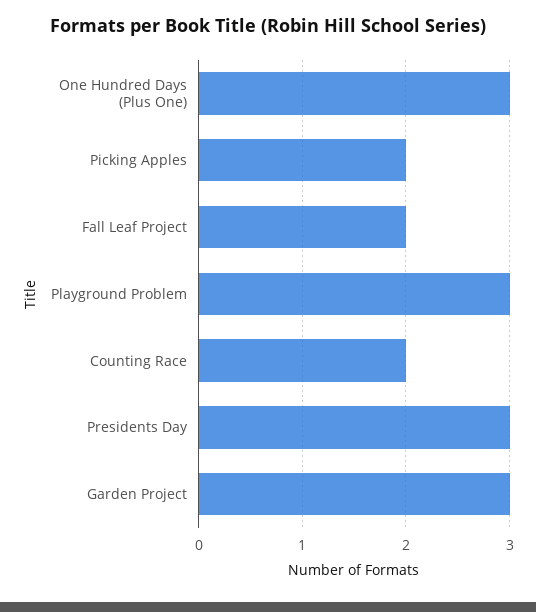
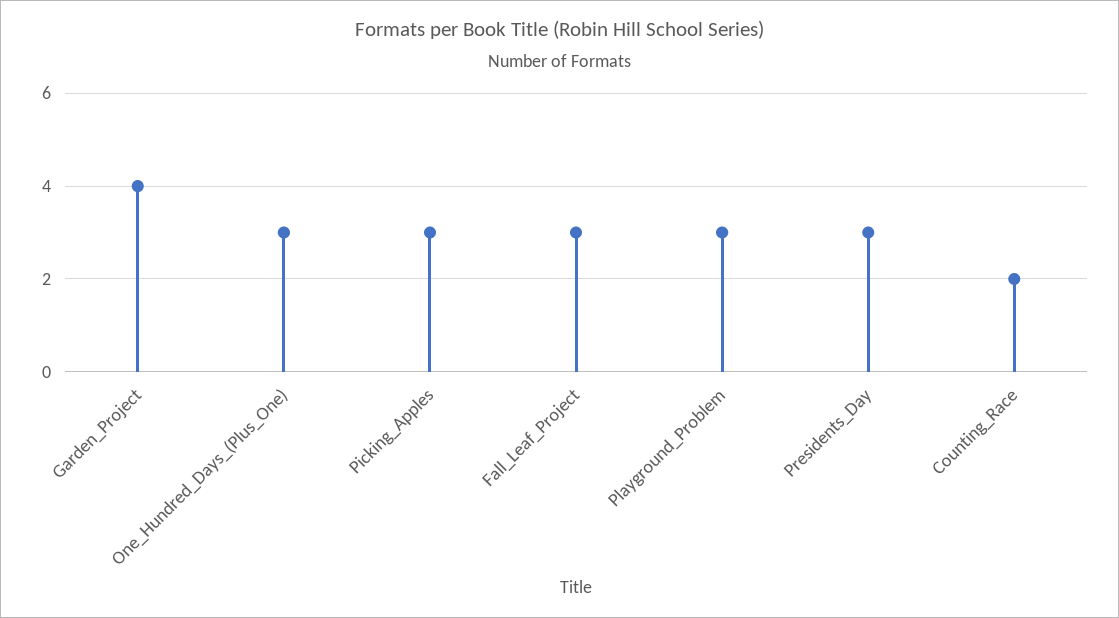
Picking Apples: 2 -> 3
Fall Leaf Project: 2 -> 3
Garden Project: 3 -> 4

